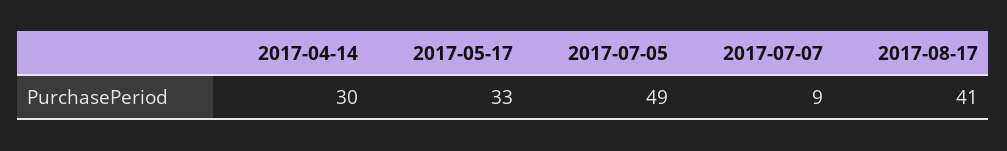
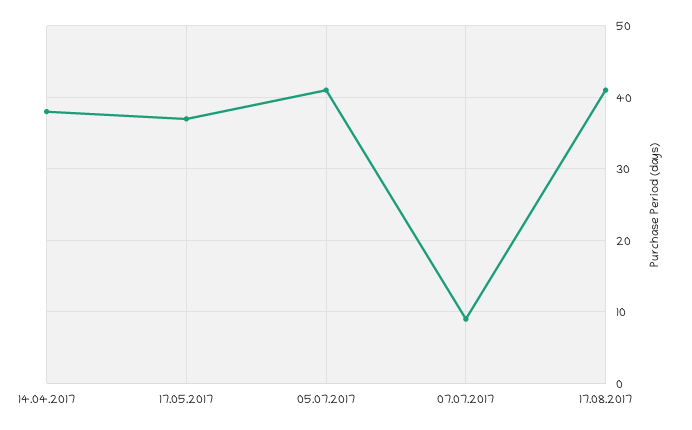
2017-04-14: 30 -> 38
2017-05-17: 33 -> 37
2017-07-05: 49 -> 41

